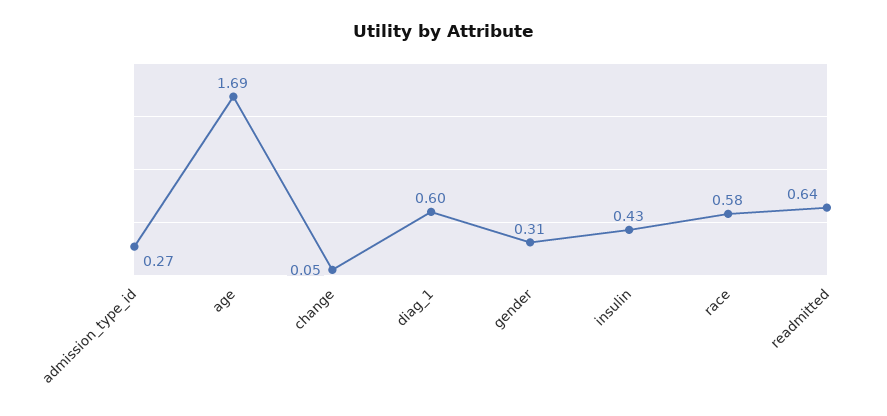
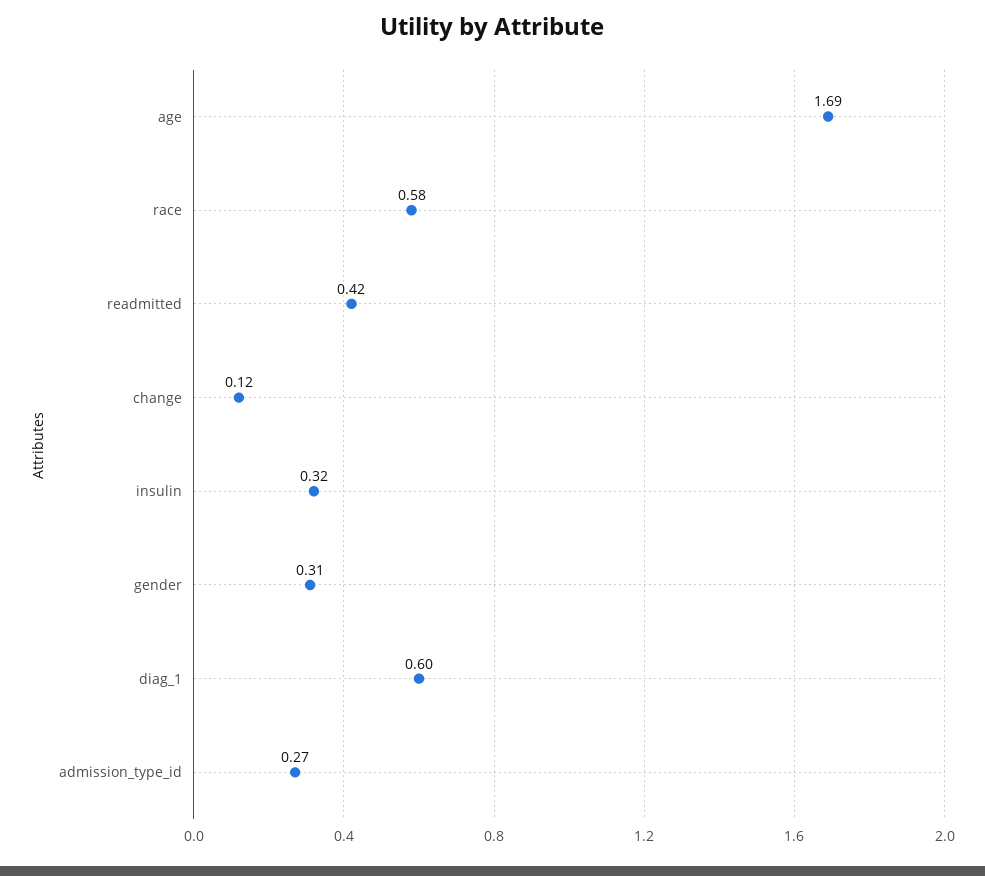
change: 0.05 -> 0.12
insulin: 0.43 -> 0.32
readmitted: 0.64 -> 0.42

